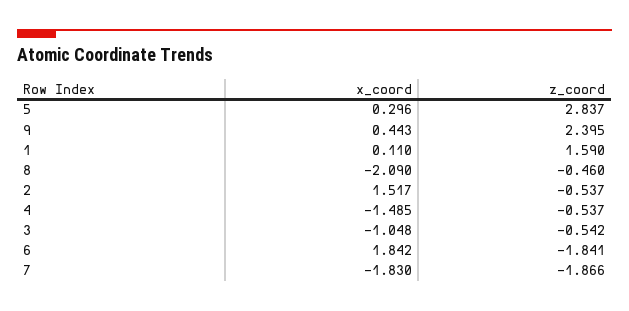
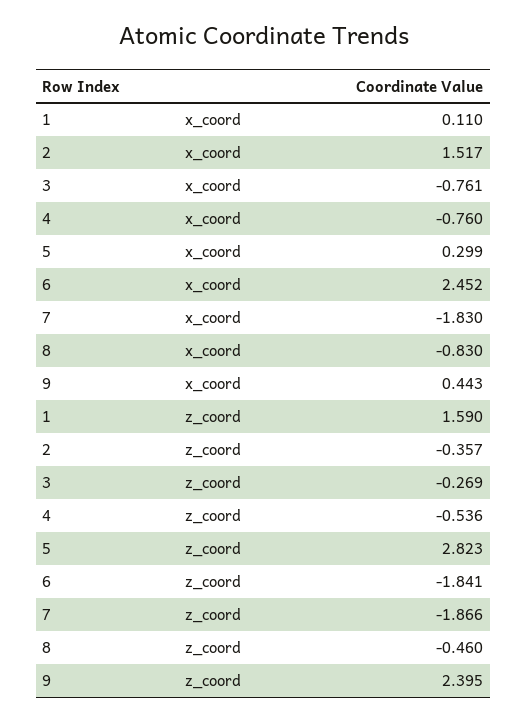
x_coord, 5: 0.296 -> 0.299
z_coord, 5: 2.837 -> 2.823
x_coord, 8: -2.09 -> -0.83
z_coord, 2: -0.537 -> -0.357
x_coord, 4: -1.485 -> -0.76
z_coord, 4: -0.537 -> -0.536
x_coord, 3: -1.048 -> -0.761
z_coord, 3: -0.542 -> -0.269
x_coord, 6: 1.842 -> 2.452

